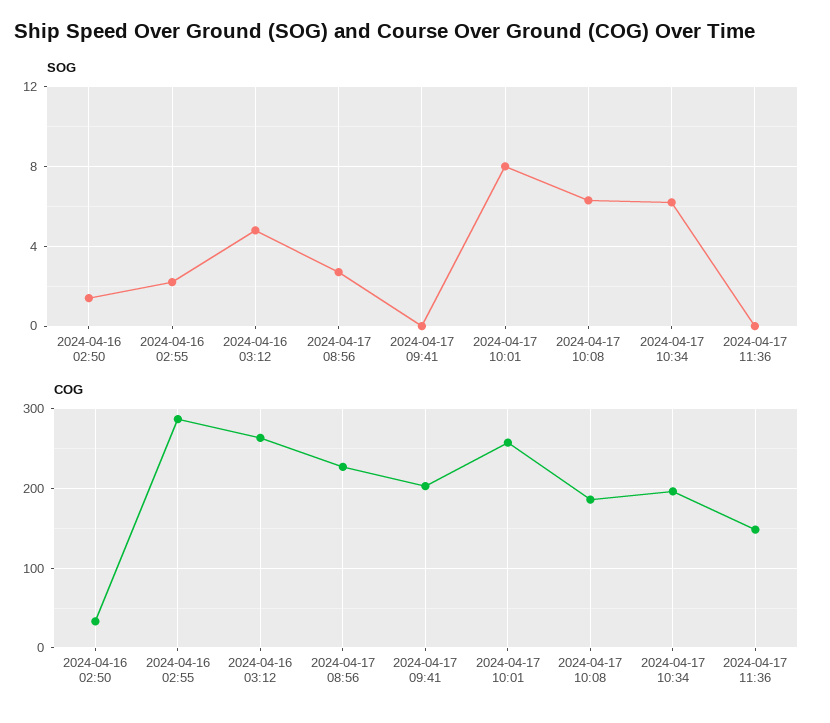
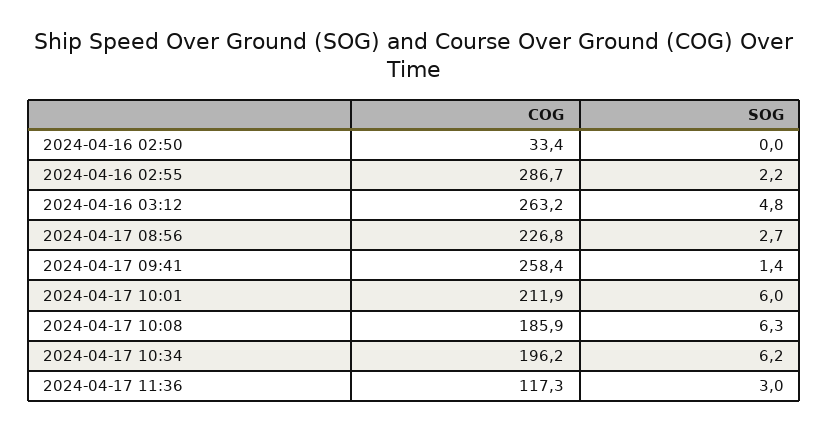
SOG, 2024-04-16 02:50: 1.5 -> 0
SOG, 2024-04-17 09:41: 0 -> 1.4
SOG, 2024-04-17 10:01: 8 -> 6
SOG, 2024-04-17 11:36: 0 -> 3
COG, 2024-04-17 09:41: 200 -> 258.4
COG, 2024-04-17 10:01: 260 -> 211.9
COG, 2024-04-17 11:36: 150 -> 117.3

